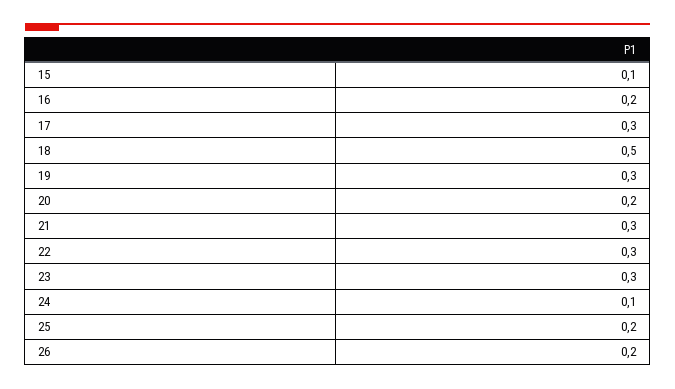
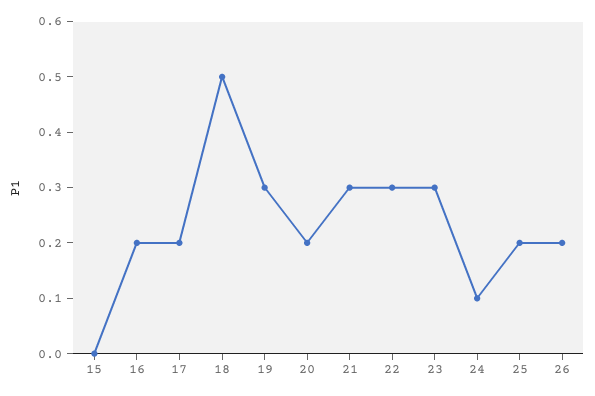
15: 0.1 -> 0
17: 0.3 -> 0.2

